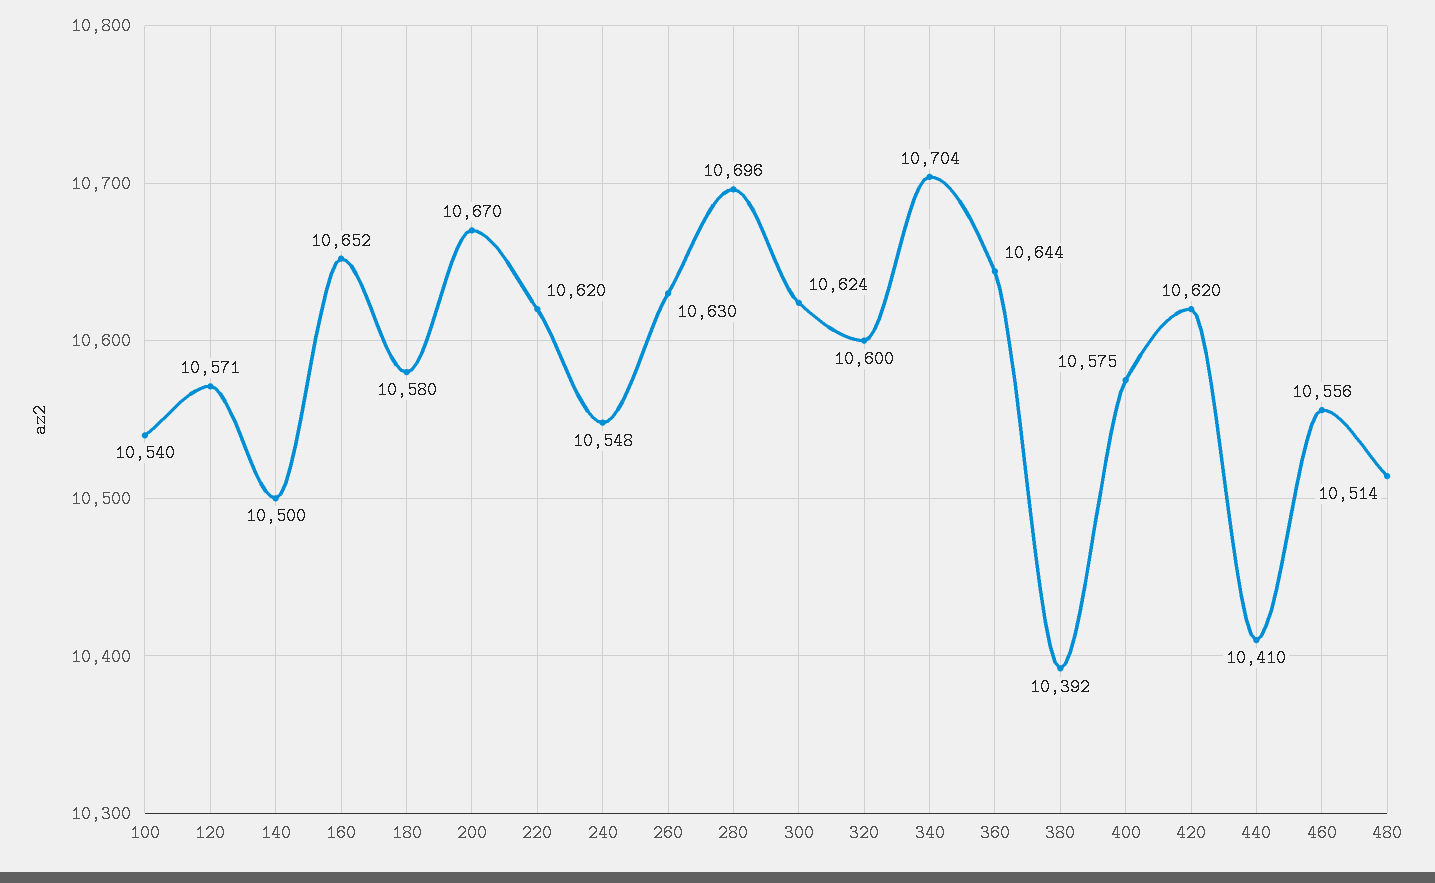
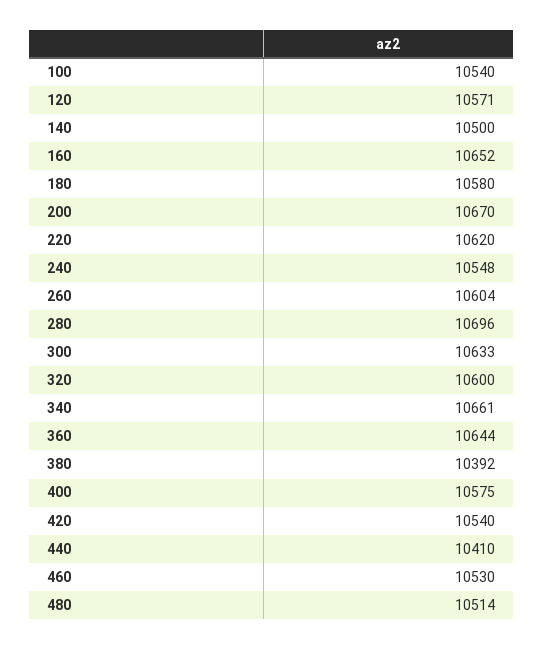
260: 10630 -> 10604
300: 10624 -> 10633
340: 10704 -> 10661
420: 10620 -> 10540
460: 10556 -> 10530

